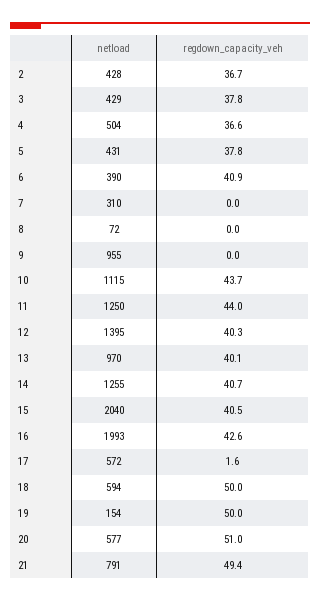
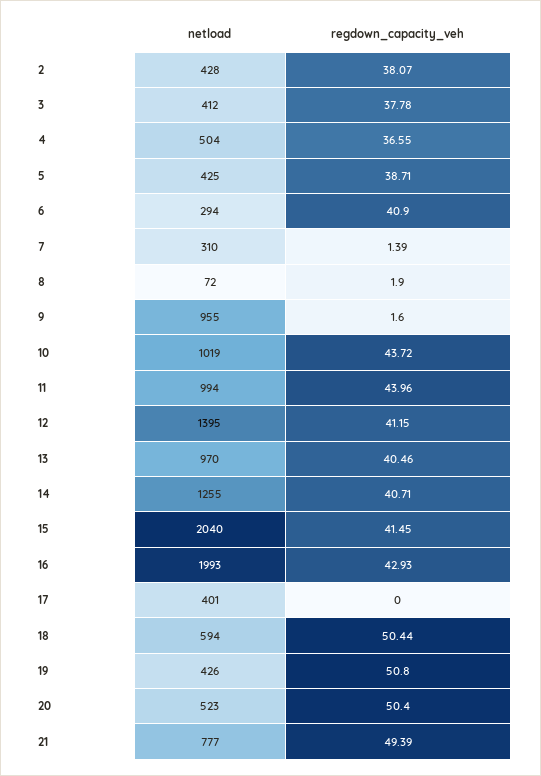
regdown_capacity_veh, 2: 36.7 -> 38.07
netload, 3: 429 -> 412
netload, 5: 431 -> 425
regdown_capacity_veh, 5: 37.8 -> 38.71
netload, 6: 390 -> 294
regdown_capacity_veh, 7: 0 -> 1.39
regdown_capacity_veh, 8: 0 -> 1.9
regdown_capacity_veh, 9: 0 -> 1.6
netload, 10: 1115 -> 1019
netload, 11: 1250 -> 994
regdown_capacity_veh, 12: 40.3 -> 41.15
regdown_capacity_veh, 13: 40.1 -> 40.46
regdown_capacity_veh, 15: 40.5 -> 41.45
regdown_capacity_veh, 16: 42.6 -> 42.93
netload, 17: 572 -> 401
regdown_capacity_veh, 17: 1.6 -> 0
regdown_capacity_veh, 18: 50 -> 50.44
netload, 19: 154 -> 426
regdown_capacity_veh, 19: 50 -> 50.8
netload, 20: 577 -> 523
regdown_capacity_veh, 20: 51 -> 50.4
netload, 21: 791 -> 777

